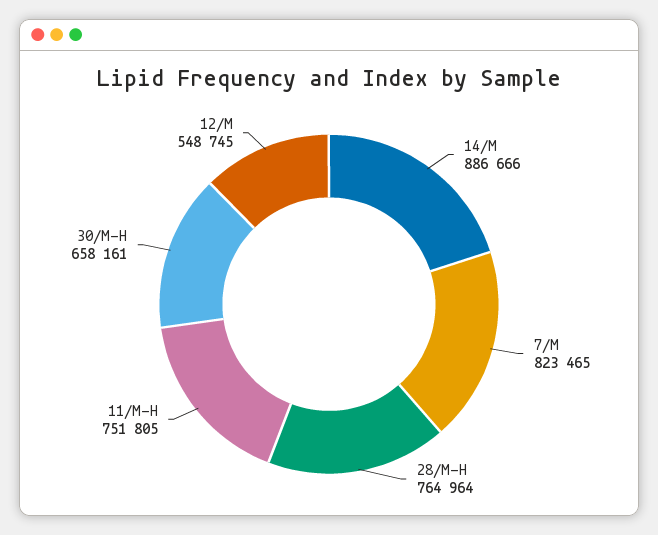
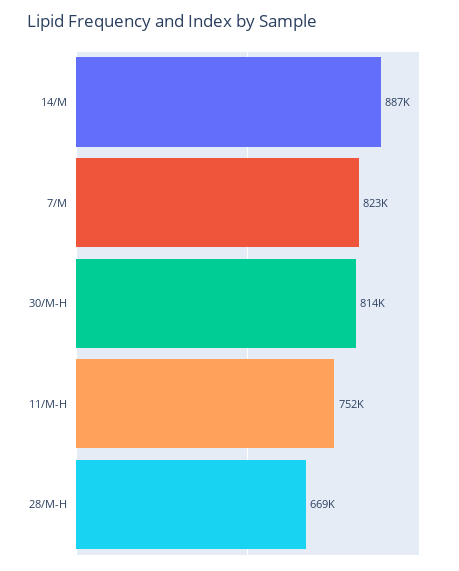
28/M-H: 764964 -> 669000
30/M-H: 658161 -> 814000
12/M: 548745 -> none

